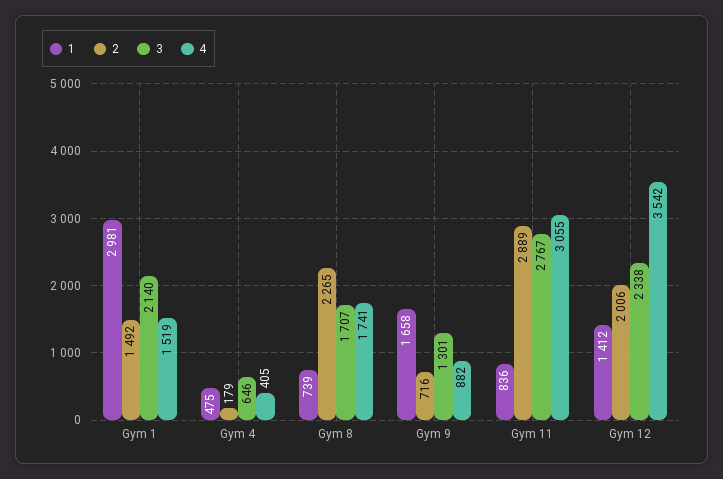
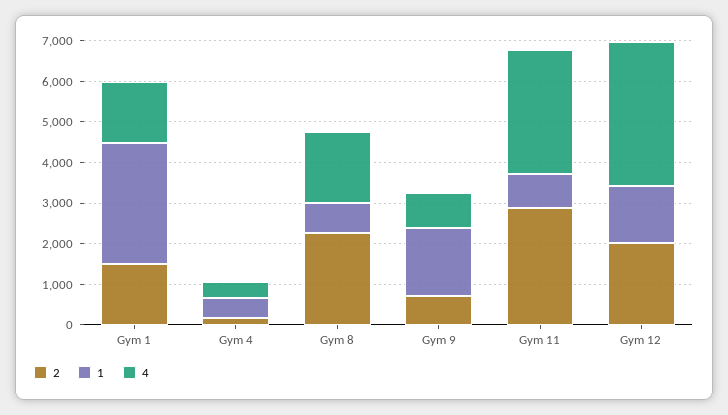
3, Gym 1: 2140 -> none
3, Gym 4: 646 -> none
3, Gym 8: 1707 -> none
3, Gym 9: 1301 -> none
3, Gym 11: 2767 -> none
3, Gym 12: 2338 -> none

